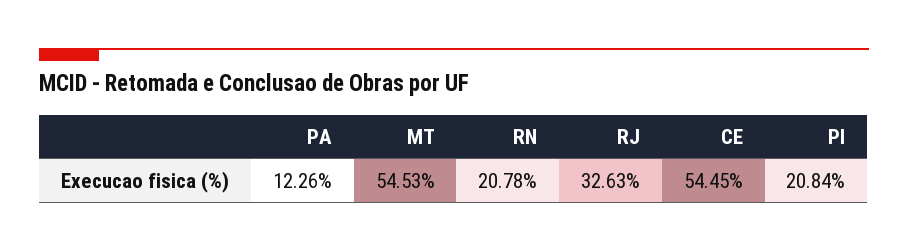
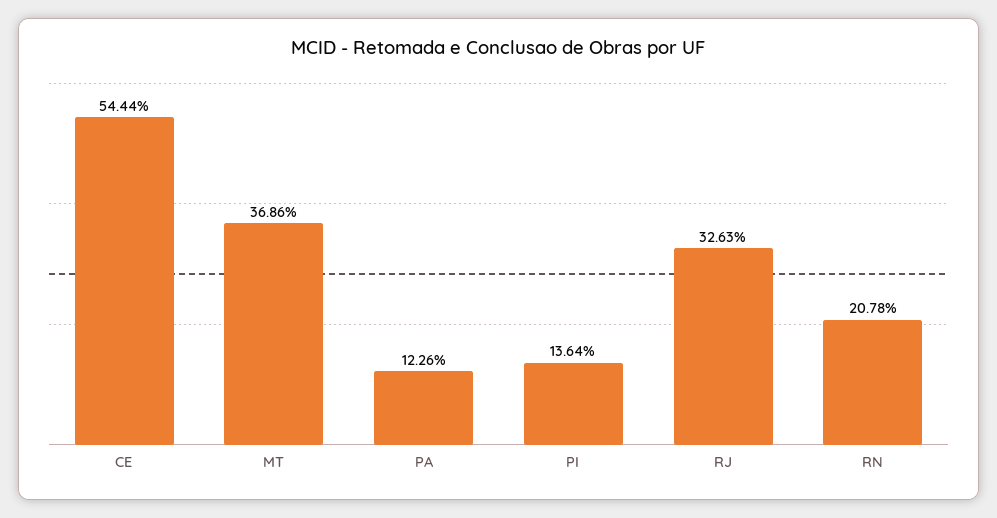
MT: 54.53 -> 36.86
CE: 54.45 -> 54.44
PI: 20.84 -> 13.64

